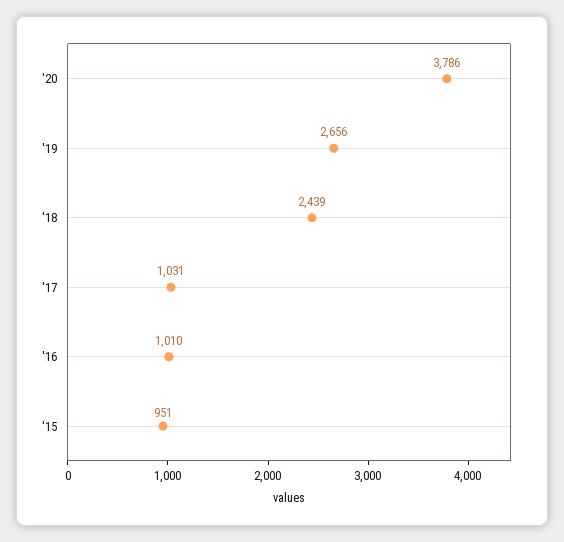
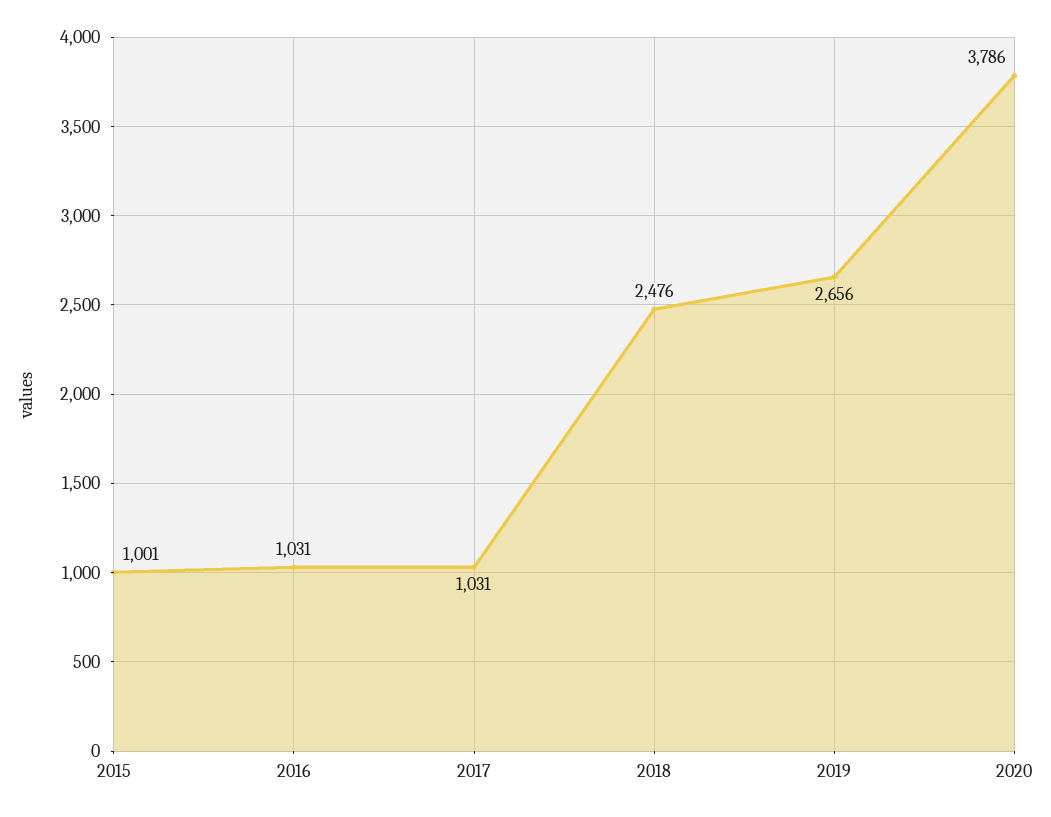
'18: 2439 -> 2476
'16: 1010 -> 1031
'15: 951 -> 1001

